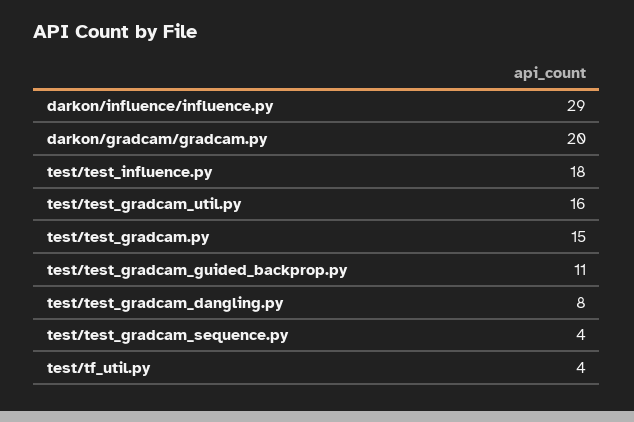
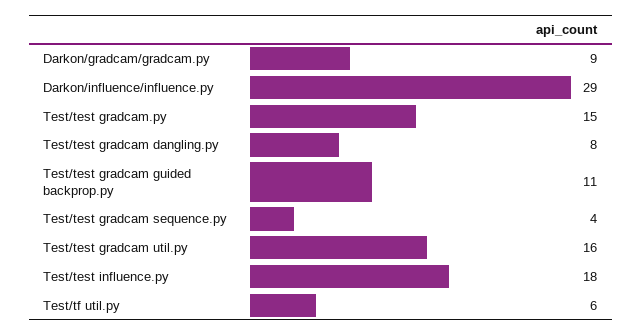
darkon/gradcam/gradcam.py: 20 -> 9
test/tf_util.py: 4 -> 6

